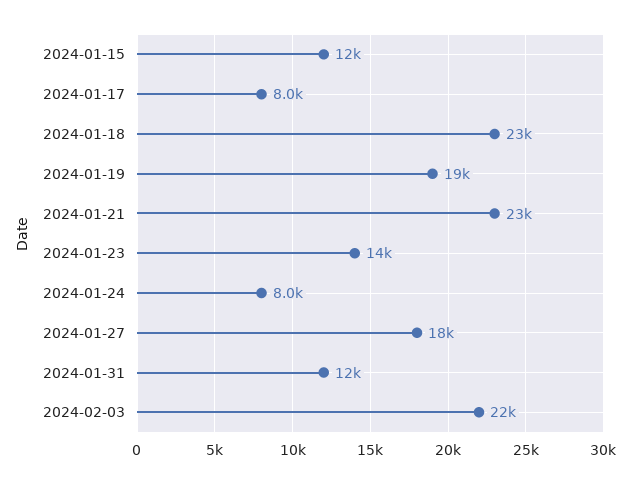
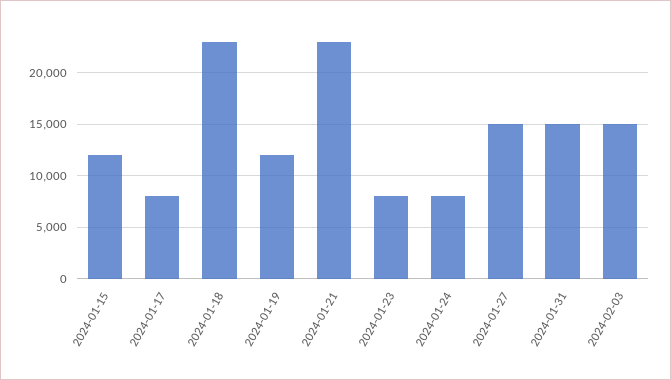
2024-01-19: 19000 -> 12000
2024-01-23: 14000 -> 8000
2024-01-27: 18000 -> 15000
2024-01-31: 12000 -> 15000
2024-02-03: 22000 -> 15000

